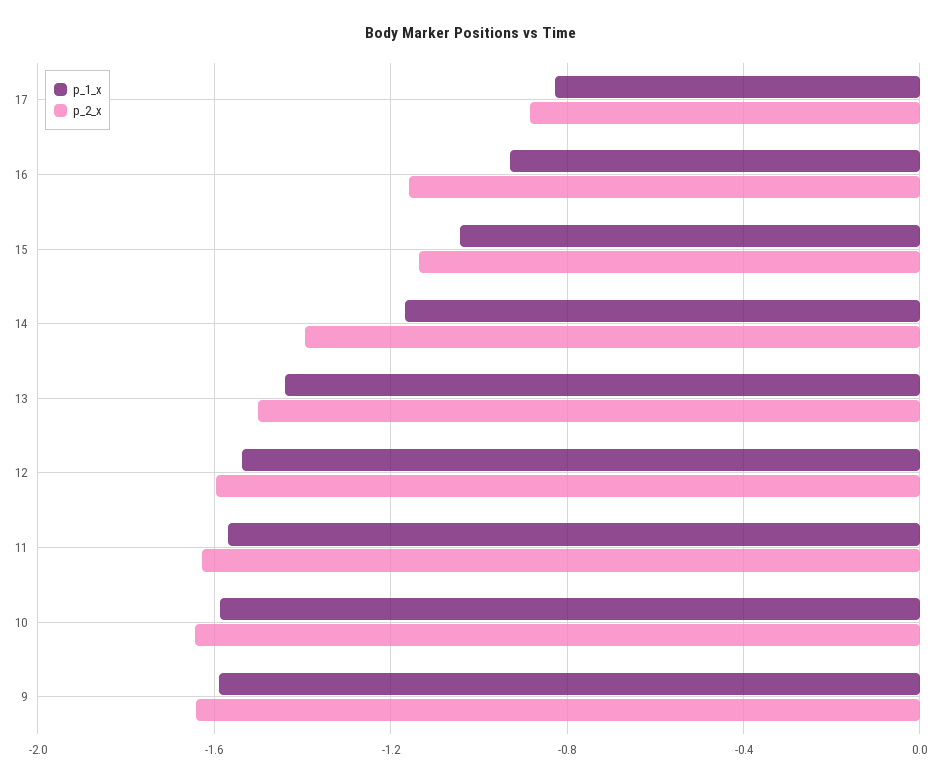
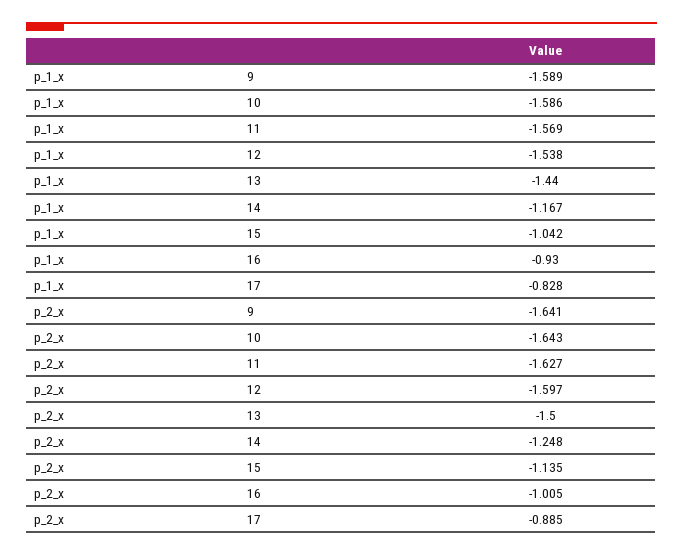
p_2_x, 16: -1.15 -> -1.005
p_2_x, 14: -1.4 -> -1.248

